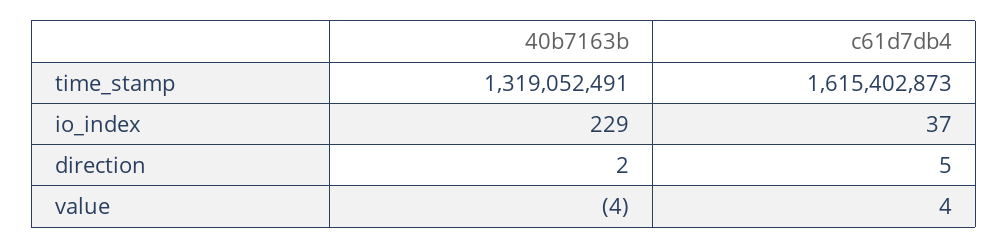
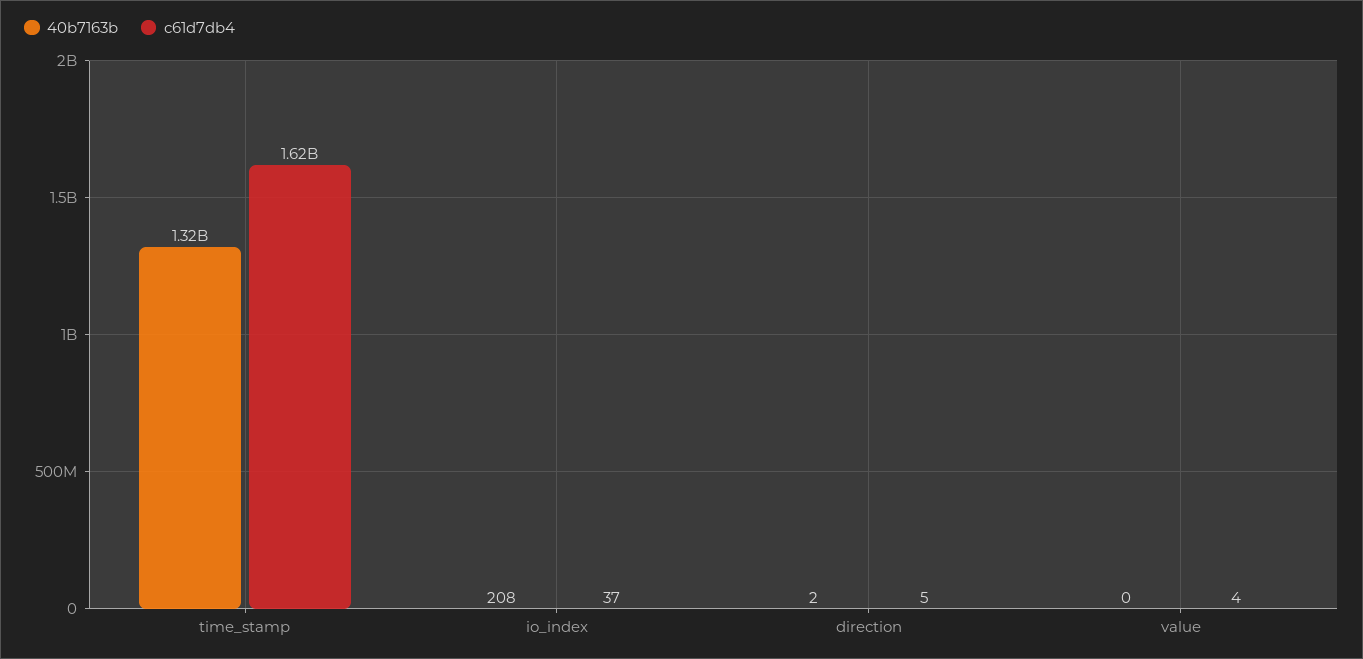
40b7163b, io_index: 229 -> 208
40b7163b, value: -4 -> 0

